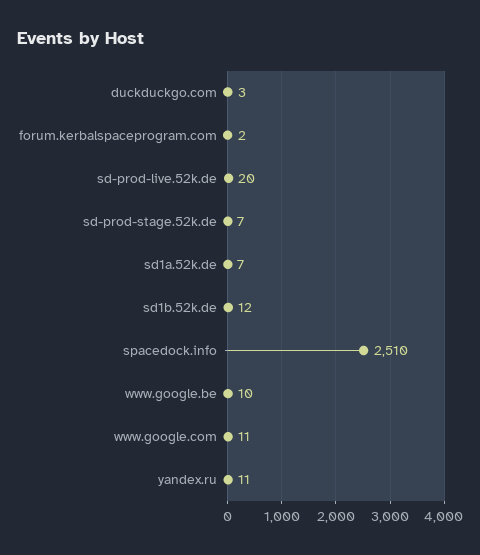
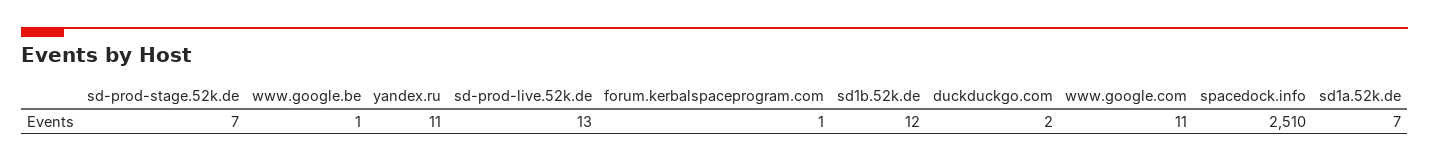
duckduckgo.com: 3 -> 2
forum.kerbalspaceprogram.com: 2 -> 1
sd-prod-live.52k.de: 20 -> 13
www.google.be: 10 -> 1

